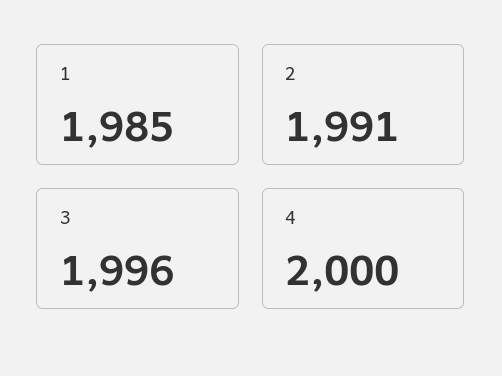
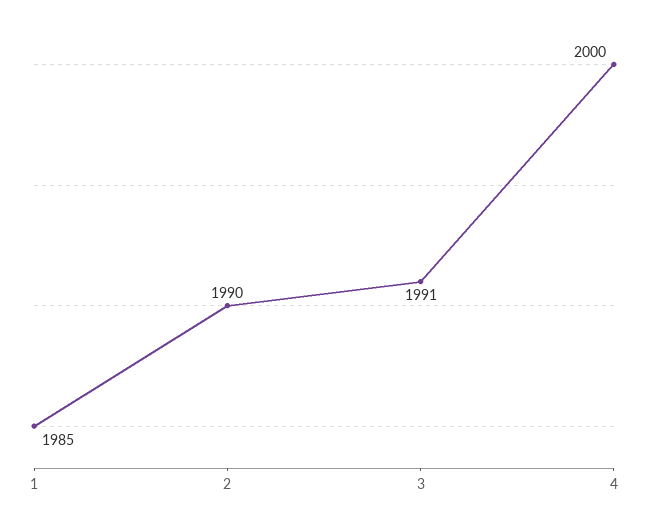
2: 1991 -> 1990
3: 1996 -> 1991

